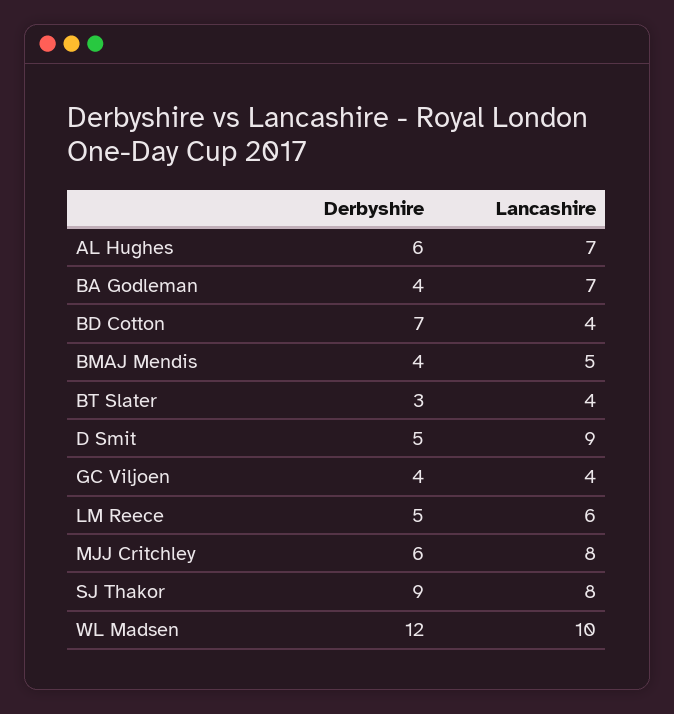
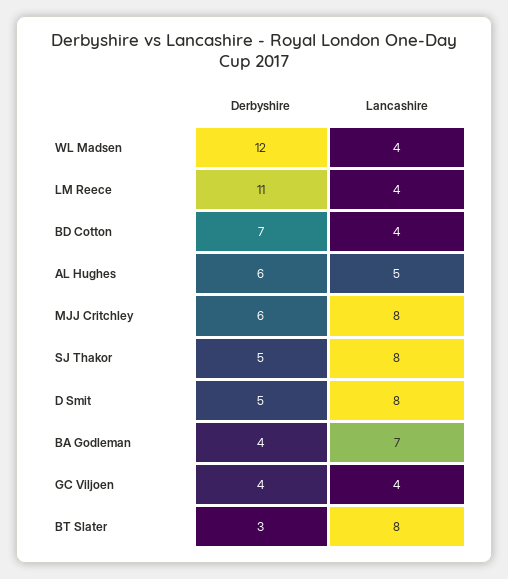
Lancashire, AL Hughes: 7 -> 5
Derbyshire, BMAJ Mendis: 4 -> none
Lancashire, BMAJ Mendis: 5 -> none
Lancashire, BT Slater: 4 -> 8
Lancashire, D Smit: 9 -> 8
Derbyshire, LM Reece: 5 -> 11
Lancashire, LM Reece: 6 -> 4
Derbyshire, SJ Thakor: 9 -> 5
Lancashire, WL Madsen: 10 -> 4

